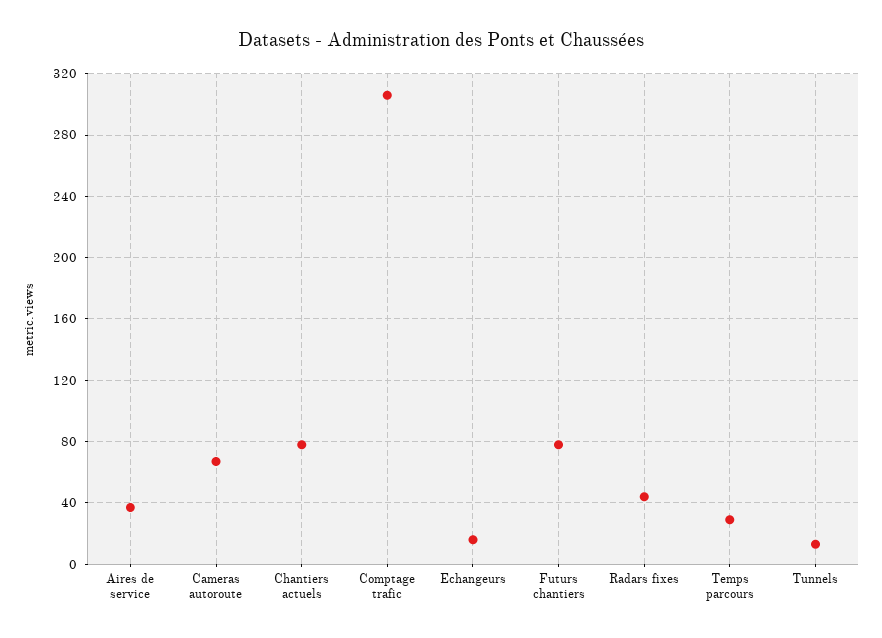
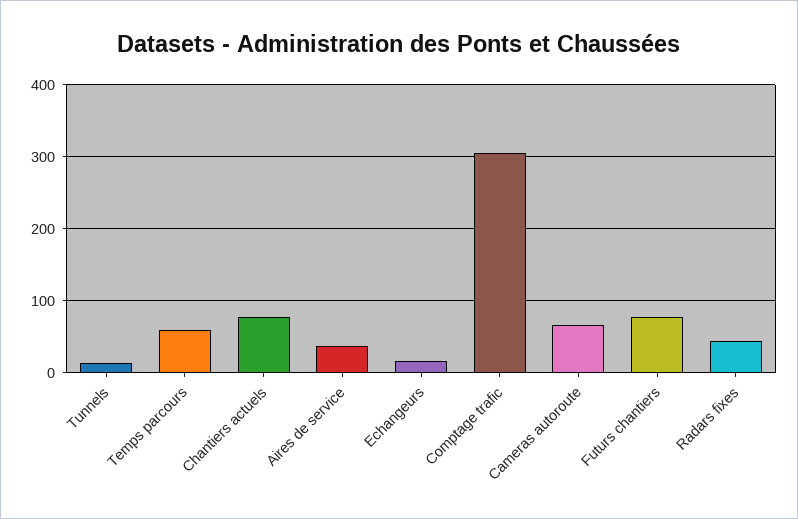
Temps parcours: 30 -> 60

